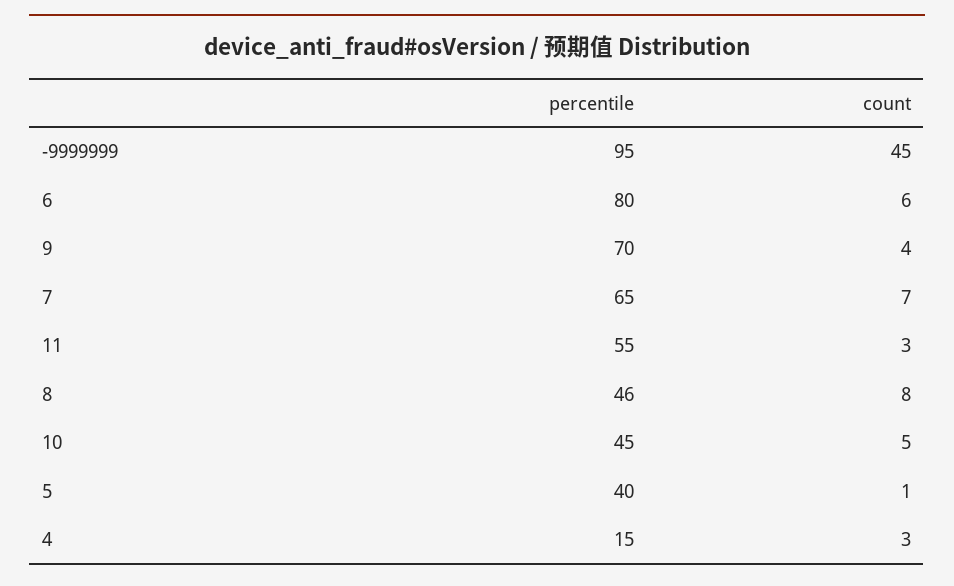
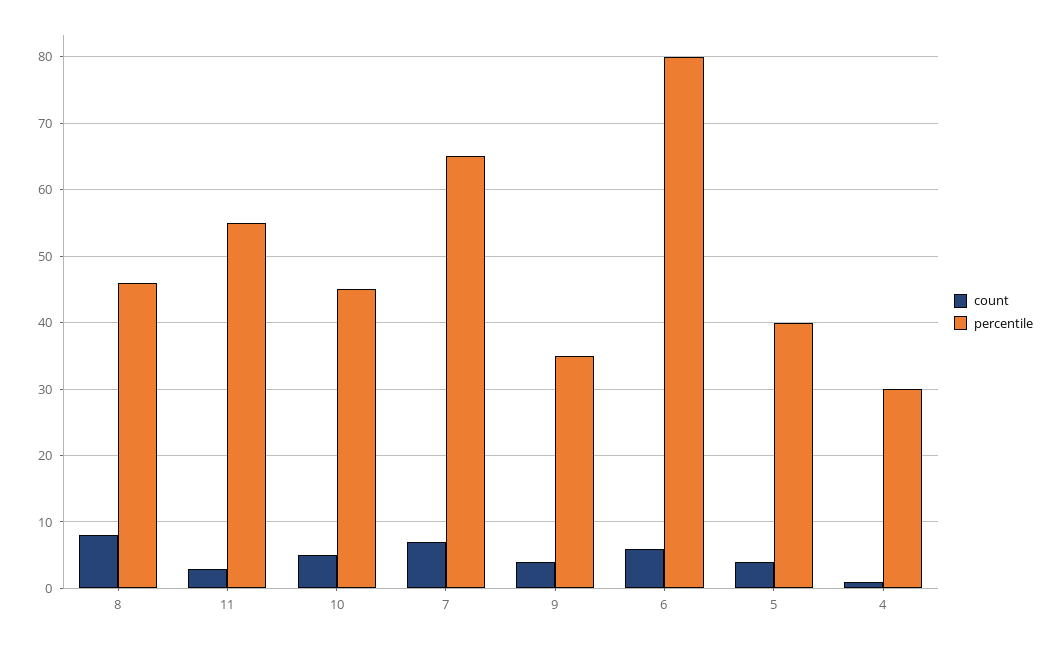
percentile, -9999999: 95 -> none
count, -9999999: 45 -> none
percentile, 9: 70 -> 35
count, 5: 1 -> 4
percentile, 4: 15 -> 30
count, 4: 3 -> 1

